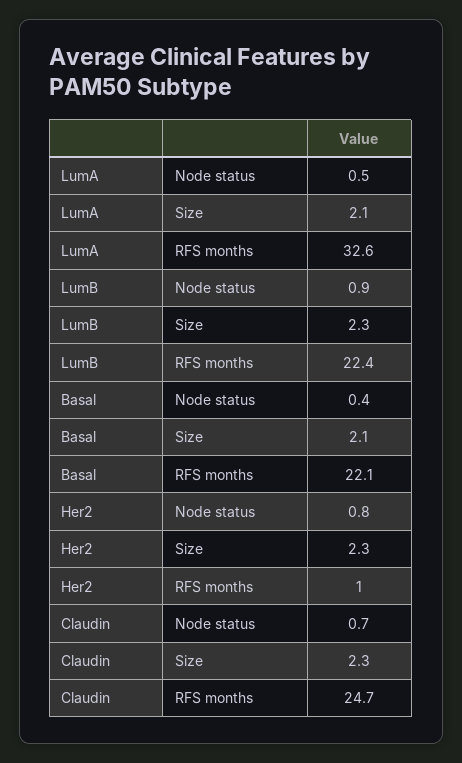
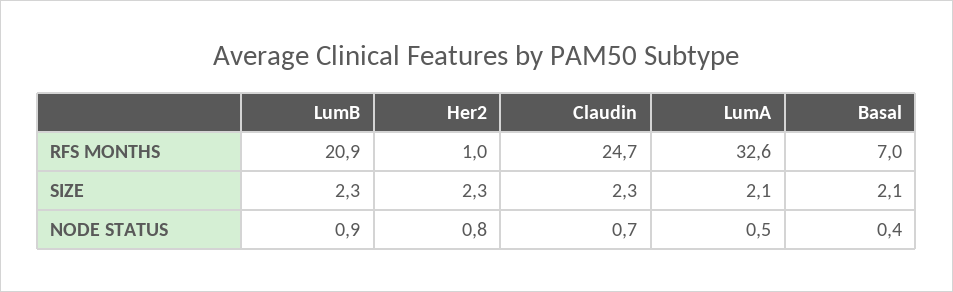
LumB, RFS months: 22.4 -> 20.9
Basal, RFS months: 22.1 -> 7

